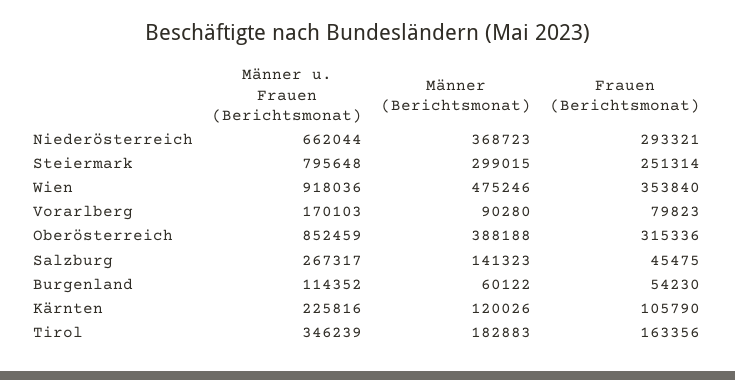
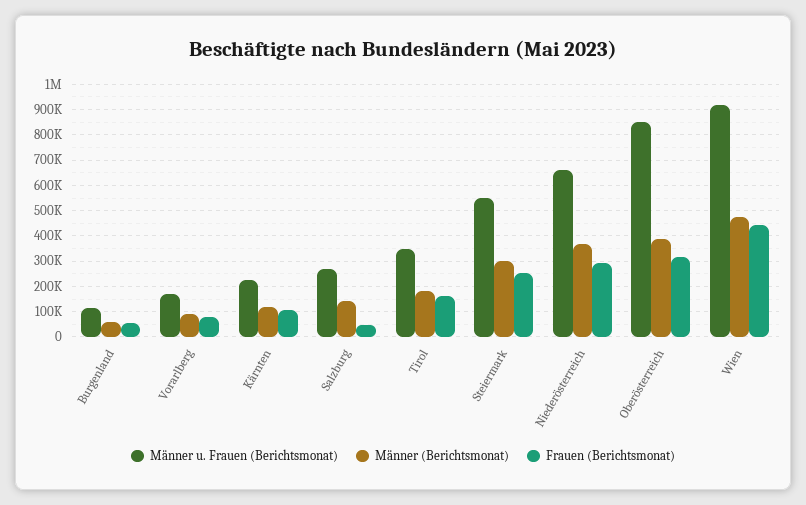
Männer u. Frauen (Berichtsmonat), Steiermark: 795648 -> 550000
Frauen (Berichtsmonat), Wien: 353840 -> 450000

